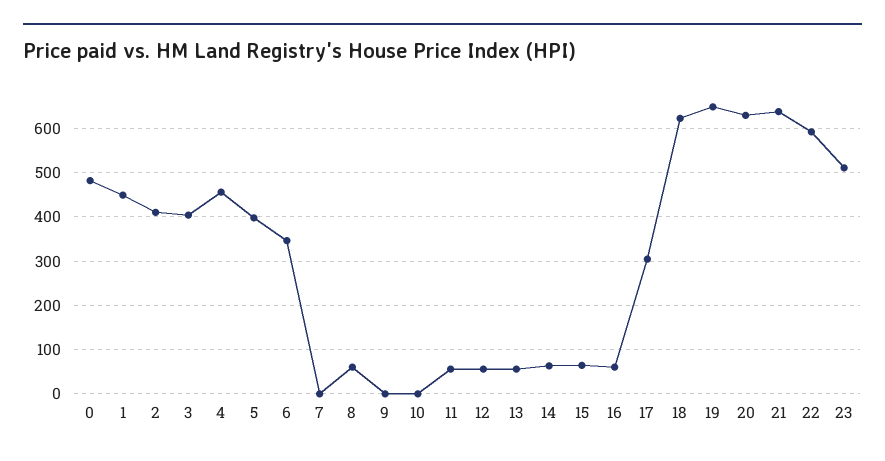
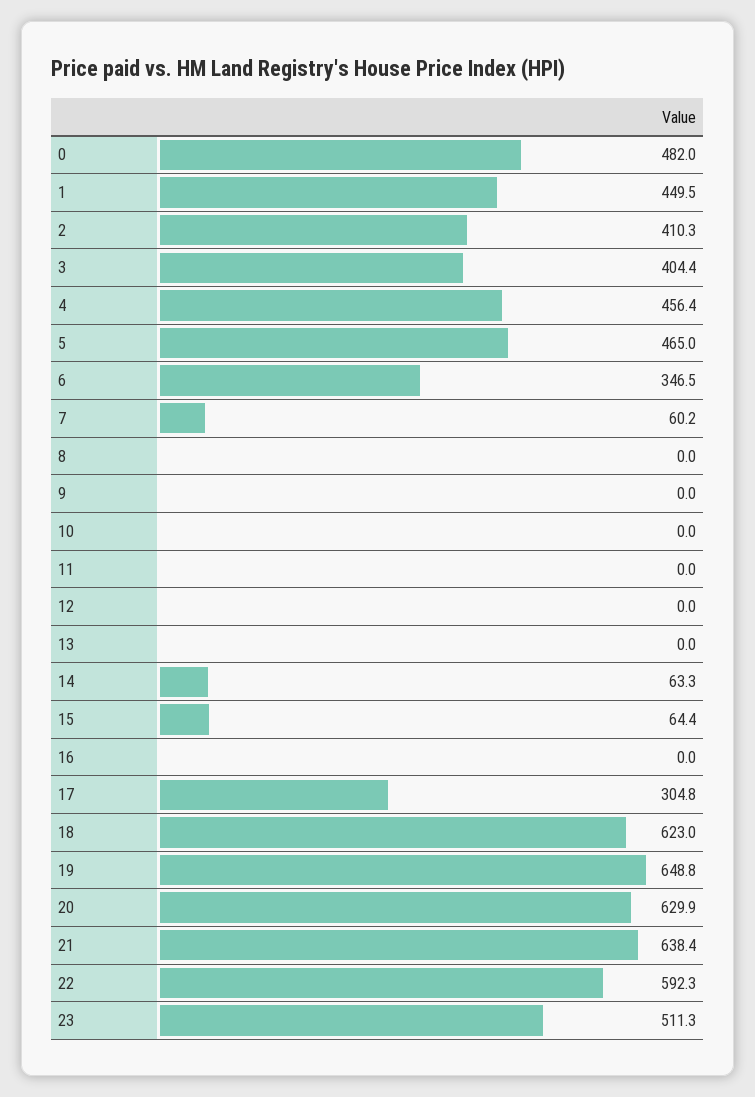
5: 400 -> 465
7: 0 -> 60.2
8: 60 -> 0
11: 60 -> 0
12: 60 -> 0
13: 60 -> 0
16: 60 -> 0

